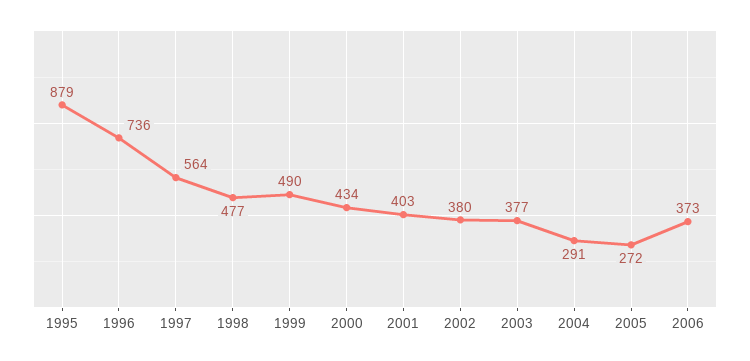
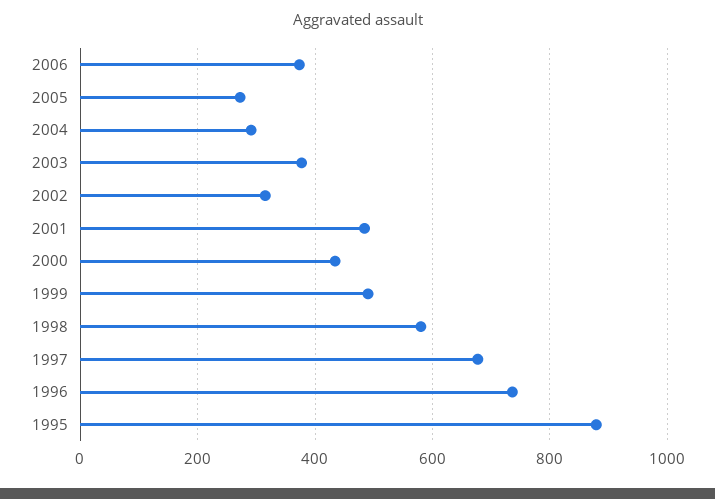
1997: 564 -> 680
1998: 477 -> 580
2001: 403 -> 480
2002: 380 -> 320

